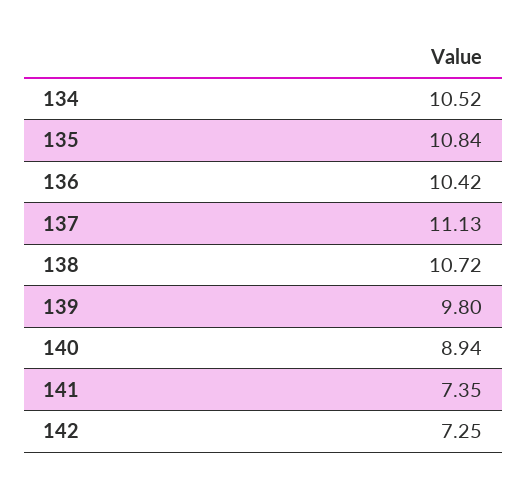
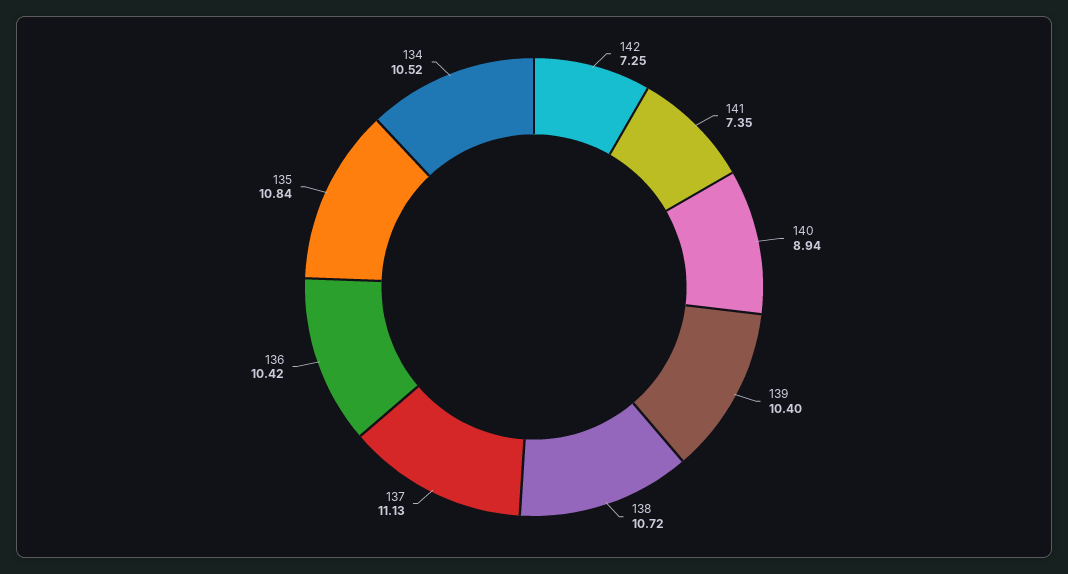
139: 9.8 -> 10.4

